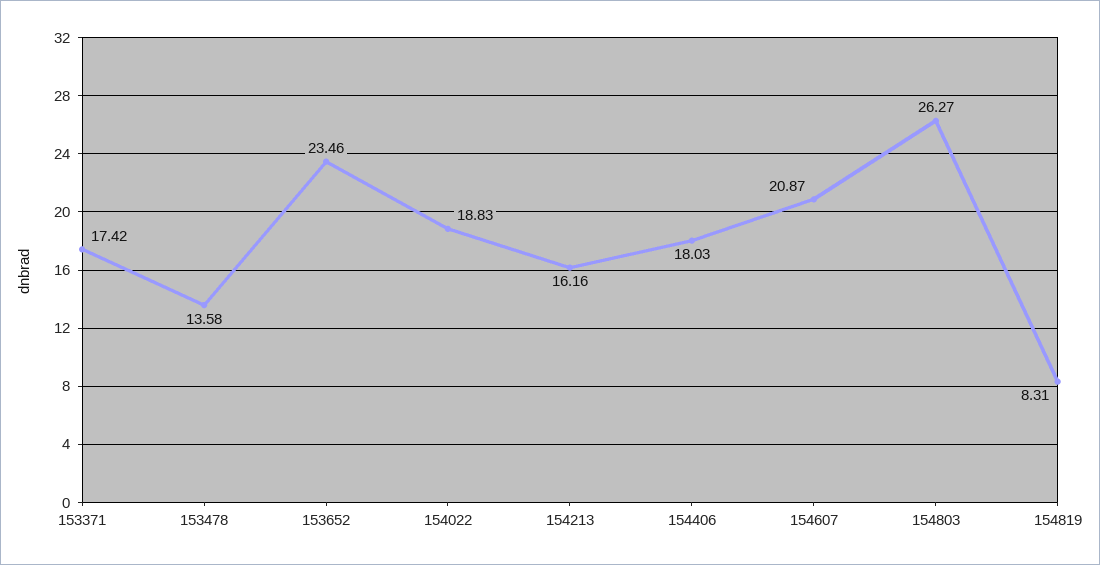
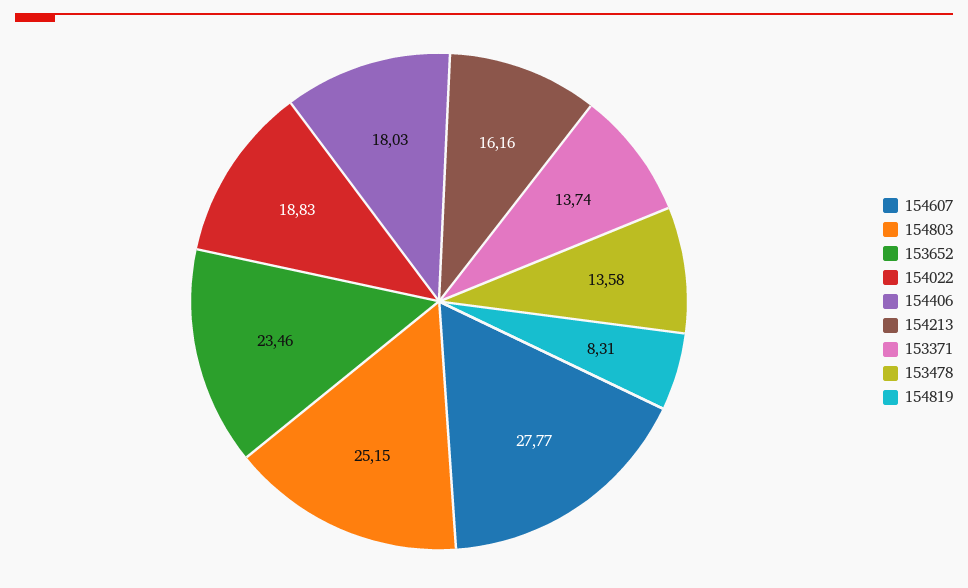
153371: 17.42 -> 13.74
154607: 20.87 -> 27.77
154803: 26.27 -> 25.15

